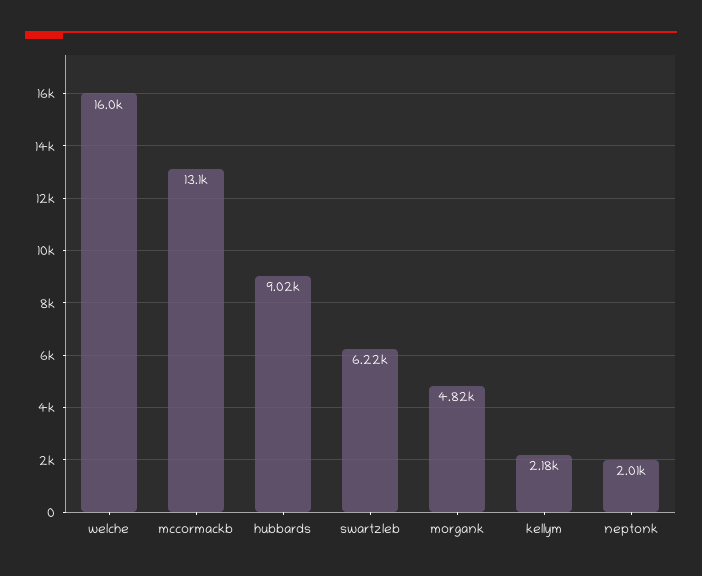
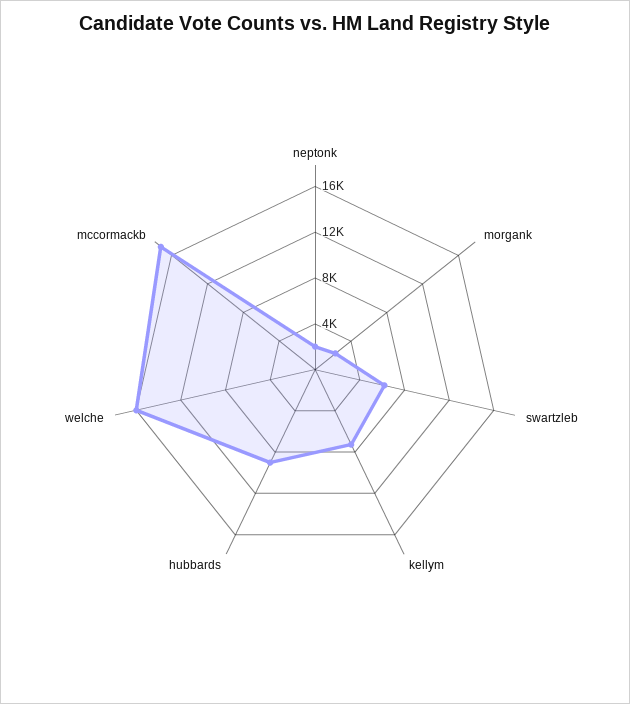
mccormackb: 13100 -> 17000
morgank: 4820 -> 2000
kellym: 2180 -> 7000

